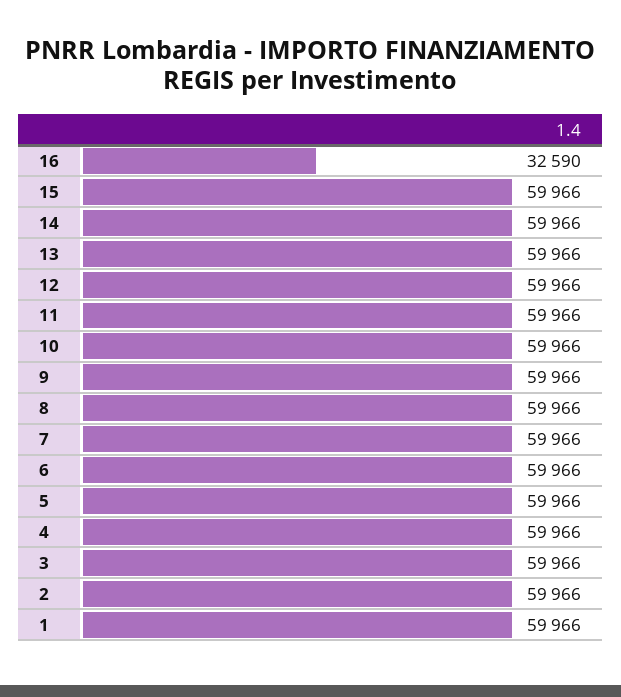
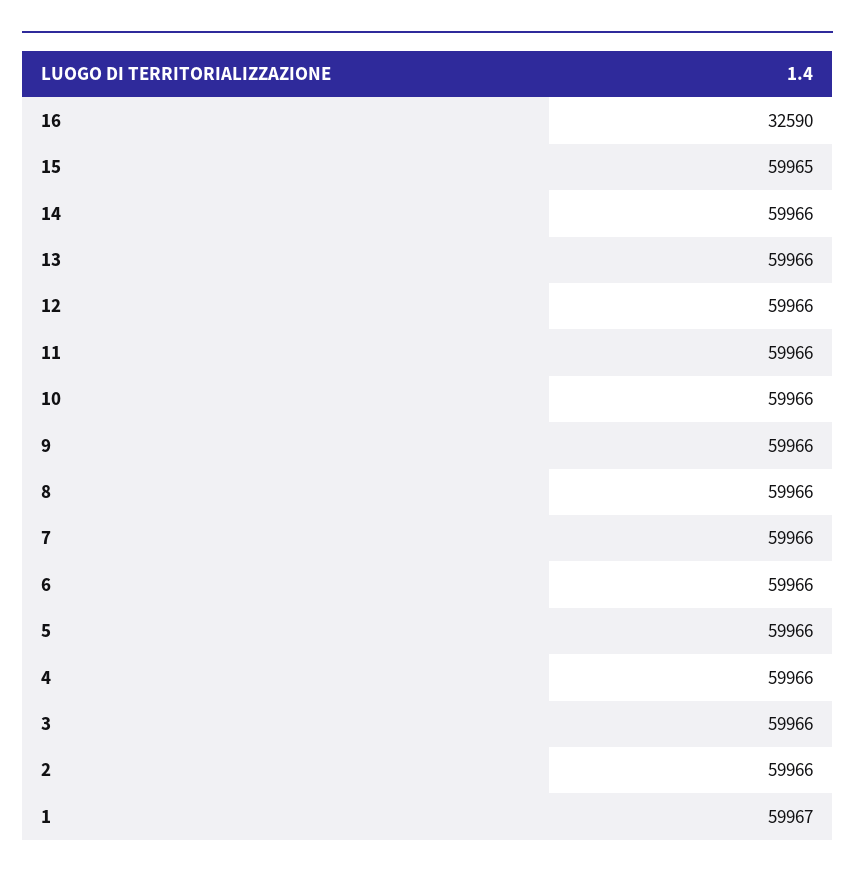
15: 59966 -> 59965
1: 59966 -> 59967

